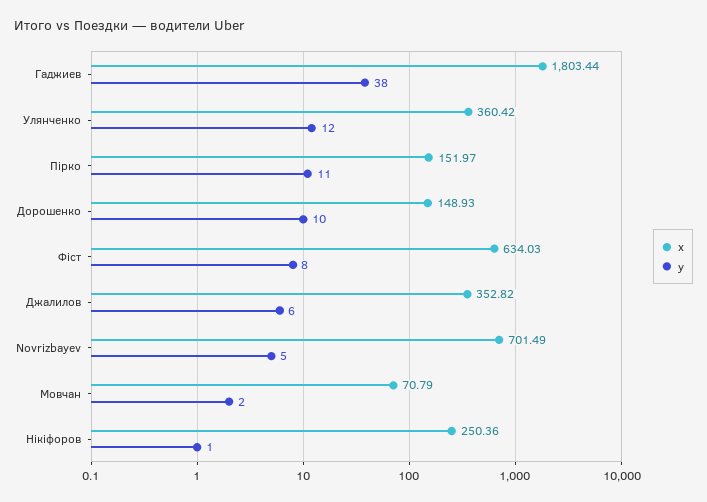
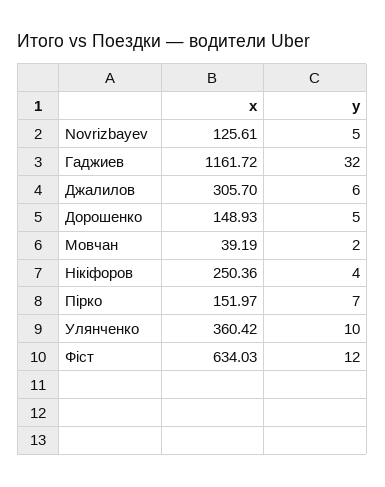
x, Гаджиев: 1803.44 -> 1161.72
y, Гаджиев: 38 -> 32
y, Улянченко: 12 -> 10
y, Пірко: 11 -> 7
y, Дорошенко: 10 -> 5
y, Фіст: 8 -> 12
x, Джалилов: 352.82 -> 305.7
x, Novrizbayev: 701.49 -> 125.61
x, Мовчан: 70.79 -> 39.19
y, Нікіфоров: 1 -> 4

